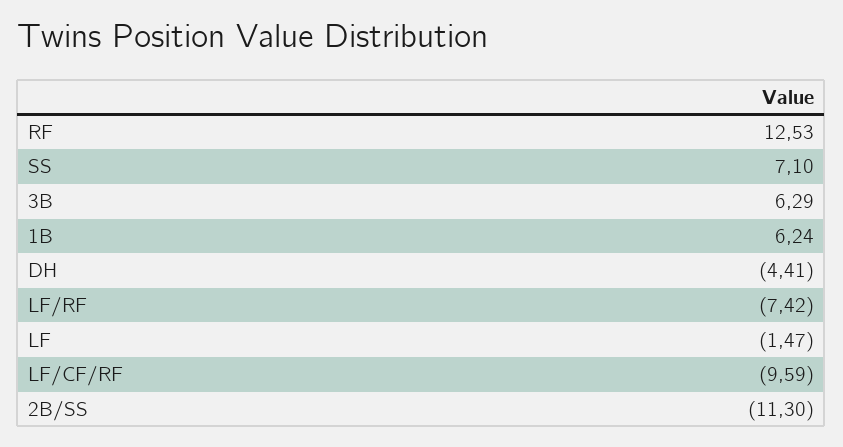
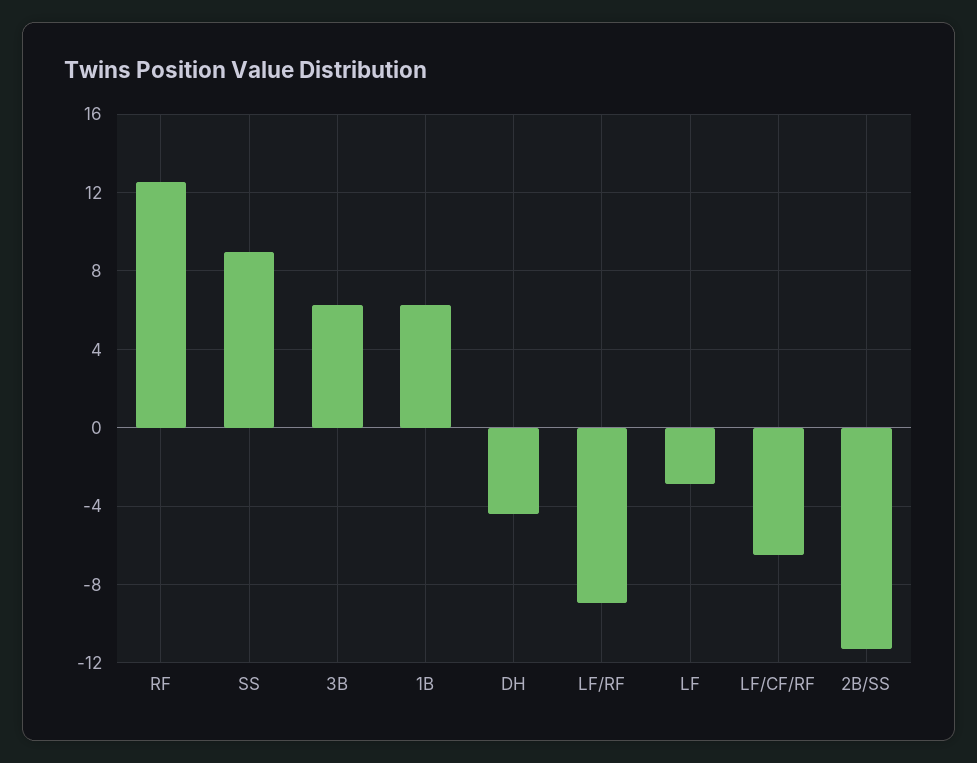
SS: 7.1 -> 9
LF/RF: -7.42 -> -9
LF: -1.47 -> -3
LF/CF/RF: -9.59 -> -6.5

